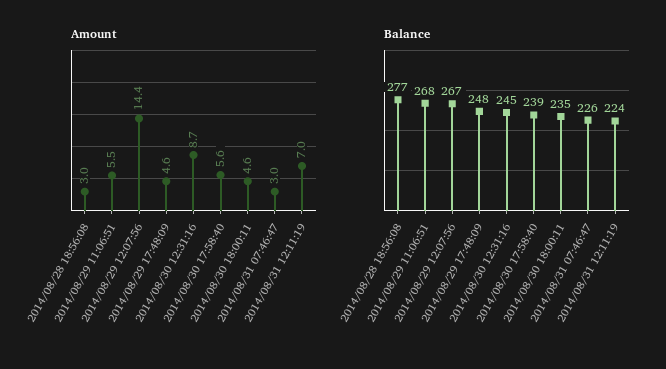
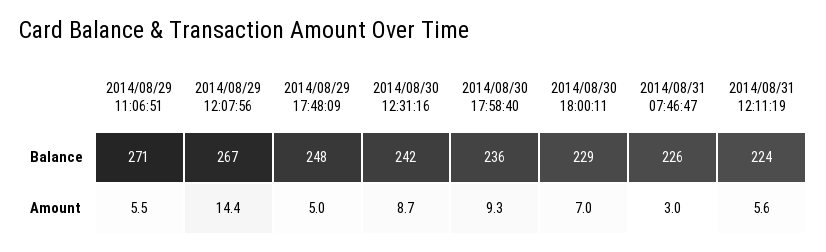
Amount, 2014/08/28 18:56:08: 3 -> none
Amount, 2014/08/29 17:48:09: 4.6 -> 5
Amount, 2014/08/30 17:58:40: 5.6 -> 9.3
Amount, 2014/08/30 18:00:11: 4.6 -> 7
Amount, 2014/08/31 12:11:19: 7 -> 5.6
Balance, 2014/08/28 18:56:08: 277 -> none
Balance, 2014/08/29 11:06:51: 268 -> 271
Balance, 2014/08/30 12:31:16: 245 -> 242
Balance, 2014/08/30 17:58:40: 239 -> 236
Balance, 2014/08/30 18:00:11: 235 -> 229

